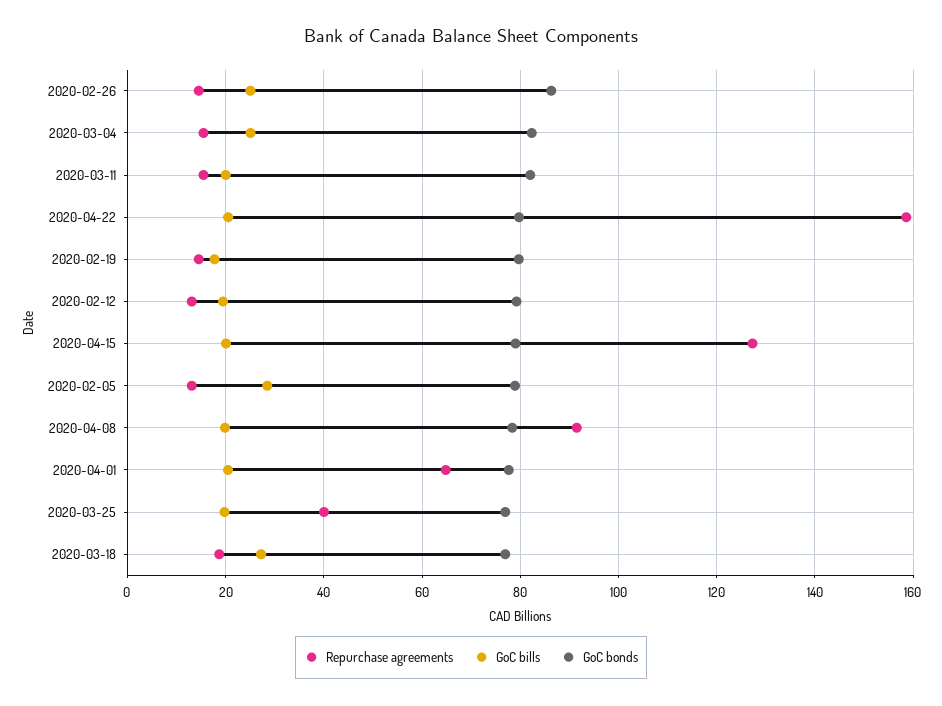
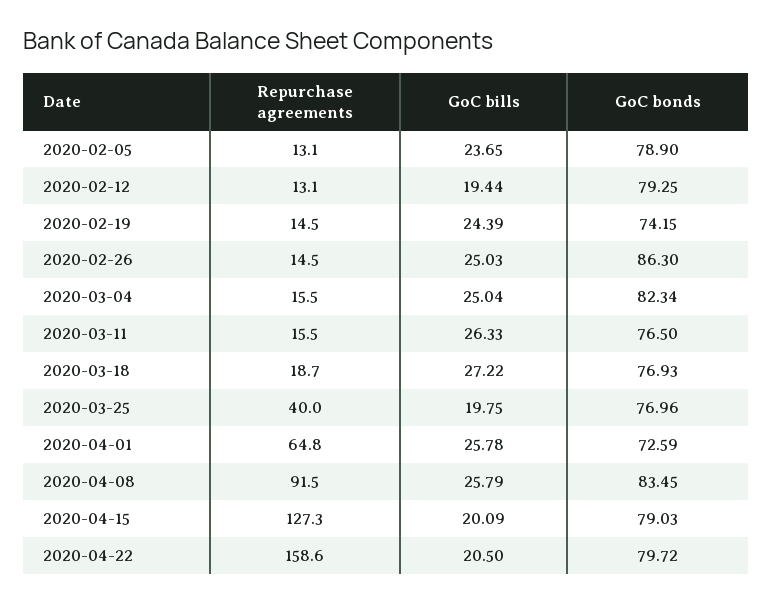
GoC bills, 2020-03-11: 20 -> 26.33
GoC bonds, 2020-03-11: 82 -> 76.5
GoC bills, 2020-02-19: 18 -> 24.39
GoC bonds, 2020-02-19: 80 -> 74.15
GoC bills, 2020-02-05: 28 -> 23.65
GoC bills, 2020-04-08: 20 -> 25.79
GoC bonds, 2020-04-08: 78 -> 83.45
GoC bills, 2020-04-01: 20 -> 25.78
GoC bonds, 2020-04-01: 78 -> 72.59

